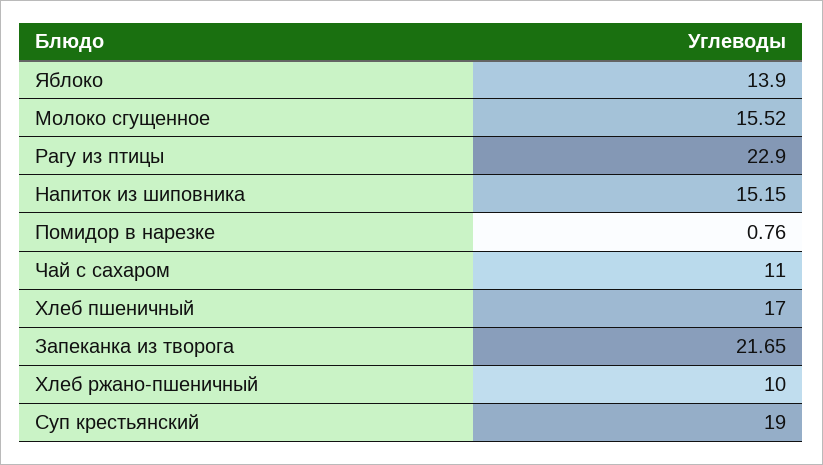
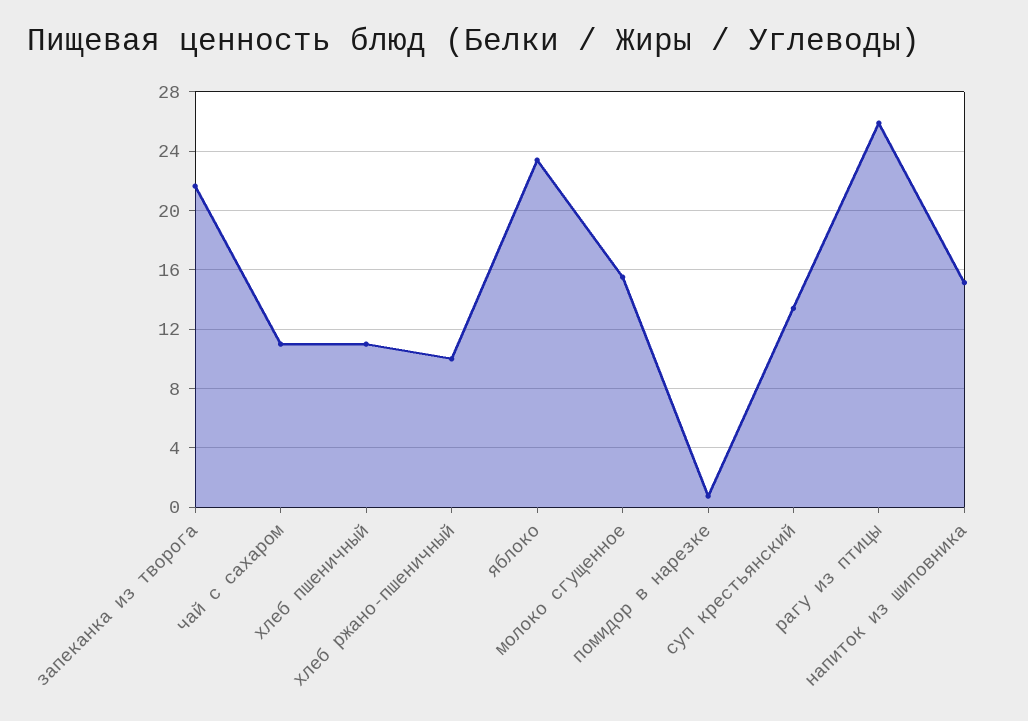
Яблоко: 13.9 -> 23.5
Рагу из птицы: 22.9 -> 26
Хлеб пшеничный: 17 -> 11
Суп крестьянский: 19 -> 13.5

